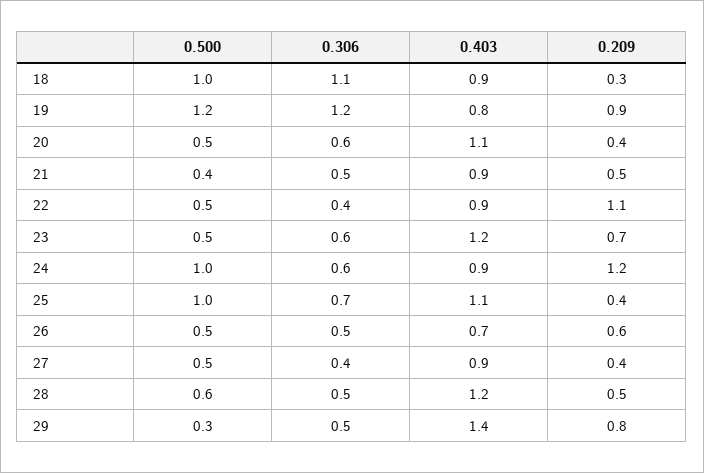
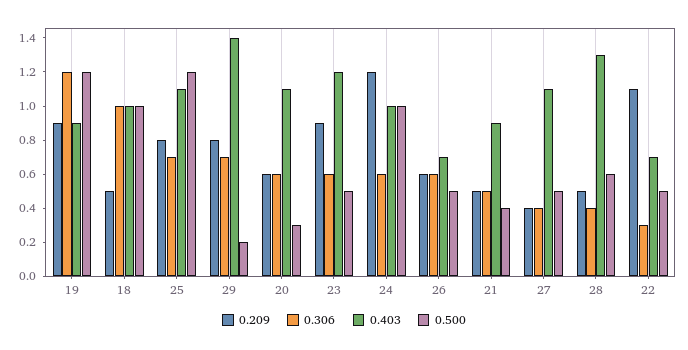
0.306, 18: 1.1 -> 1
0.403, 18: 0.9 -> 1
0.209, 18: 0.3 -> 0.5
0.403, 19: 0.8 -> 0.9
0.500, 20: 0.5 -> 0.3
0.209, 20: 0.4 -> 0.6
0.306, 22: 0.4 -> 0.3
0.403, 22: 0.9 -> 0.7
0.209, 23: 0.7 -> 0.9
0.403, 24: 0.9 -> 1
0.500, 25: 1 -> 1.2
0.209, 25: 0.4 -> 0.8
0.306, 26: 0.5 -> 0.6
0.403, 27: 0.9 -> 1.1
0.306, 28: 0.5 -> 0.4
0.403, 28: 1.2 -> 1.3
0.500, 29: 0.3 -> 0.2
0.306, 29: 0.5 -> 0.7

